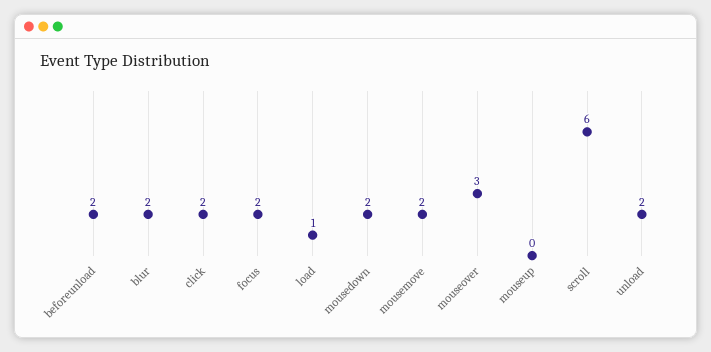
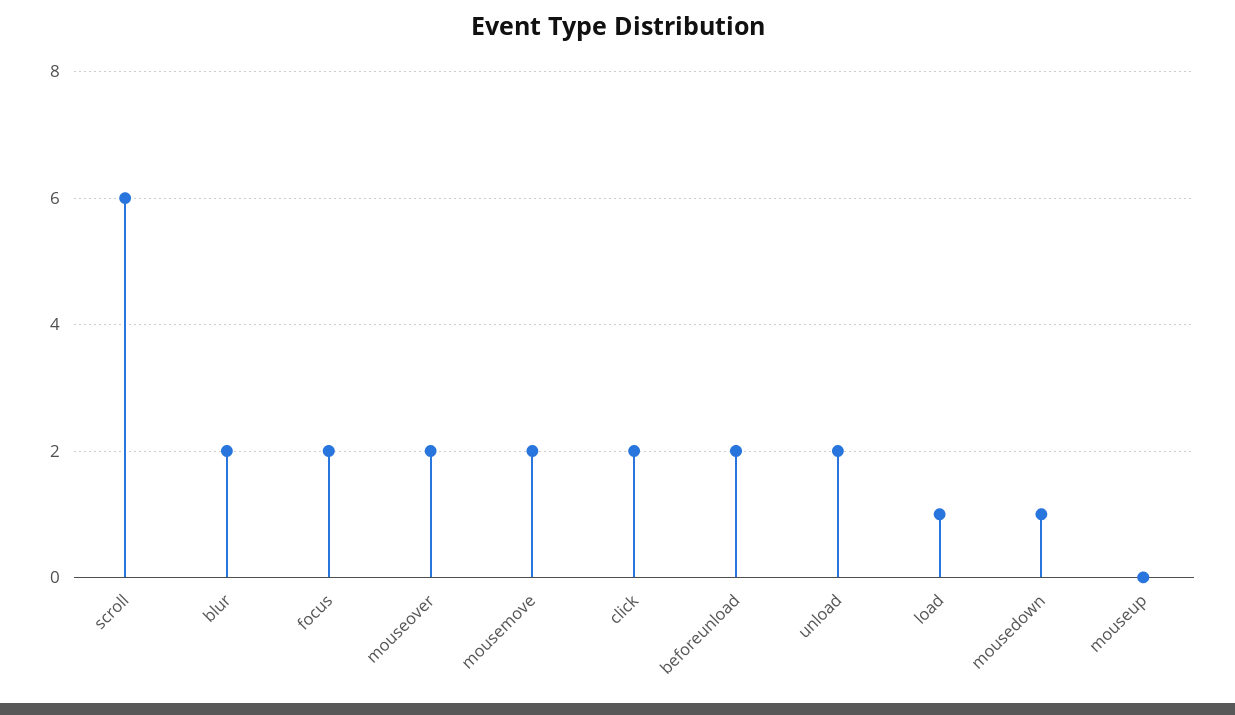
mousedown: 2 -> 1
mouseover: 3 -> 2

